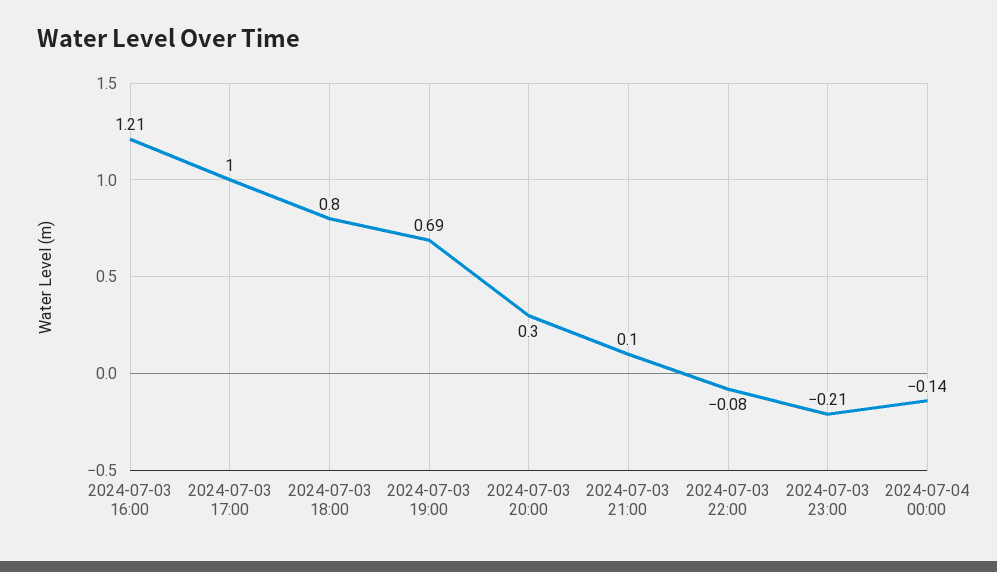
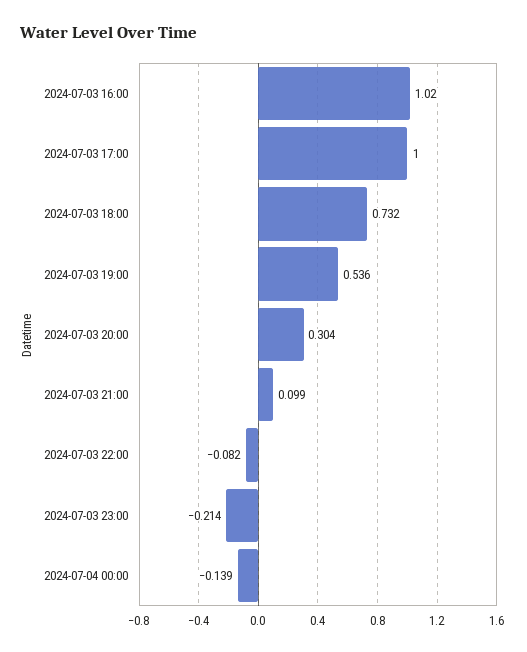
2024-07-03 16:00: 1.21 -> 1.02
2024-07-03 18:00: 0.8 -> 0.732
2024-07-03 19:00: 0.69 -> 0.536

